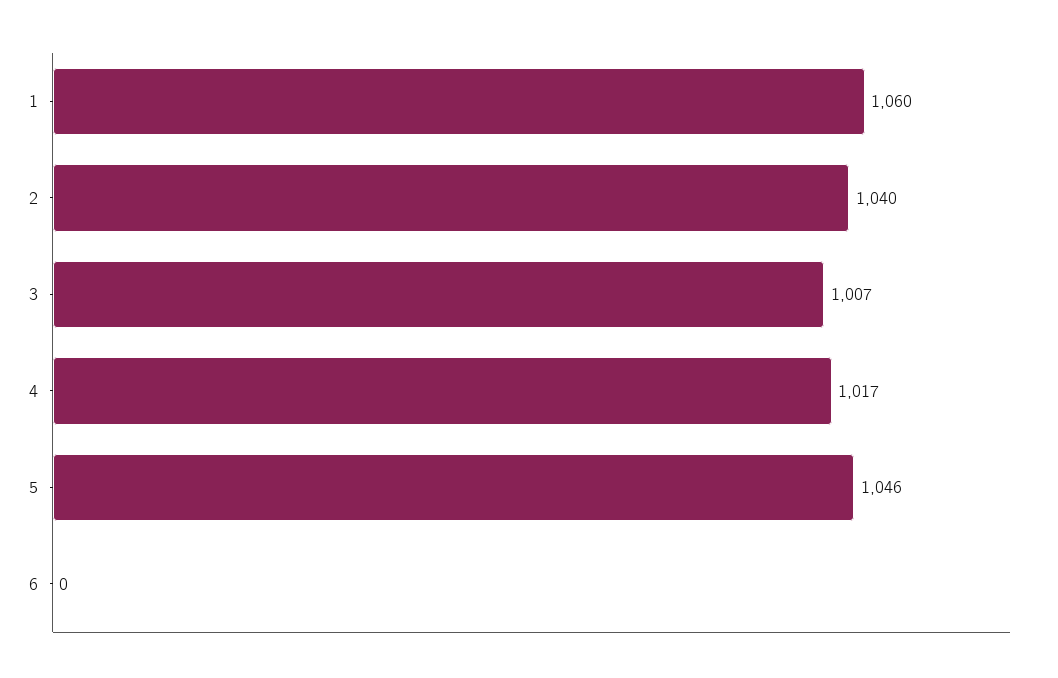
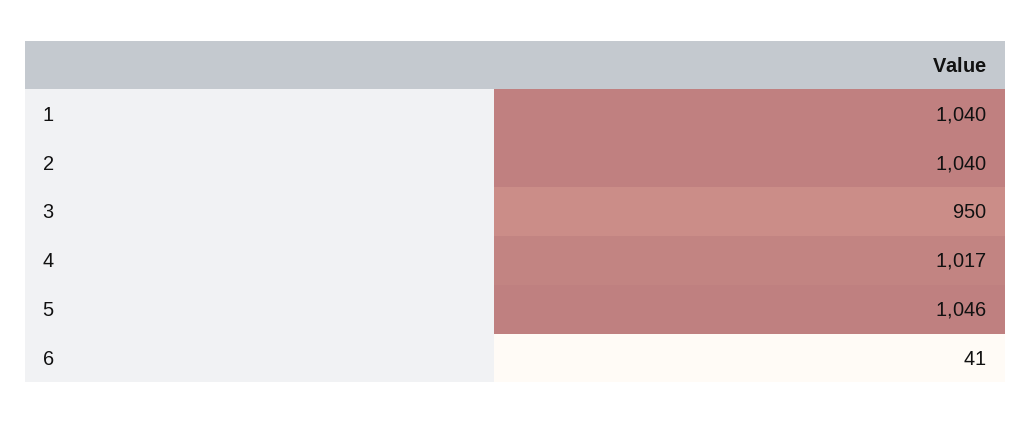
1: 1060 -> 1040
3: 1007 -> 950
6: 0 -> 41

